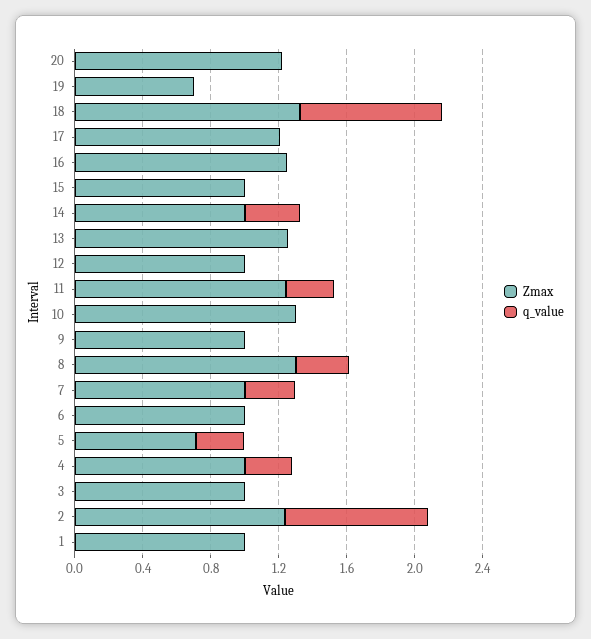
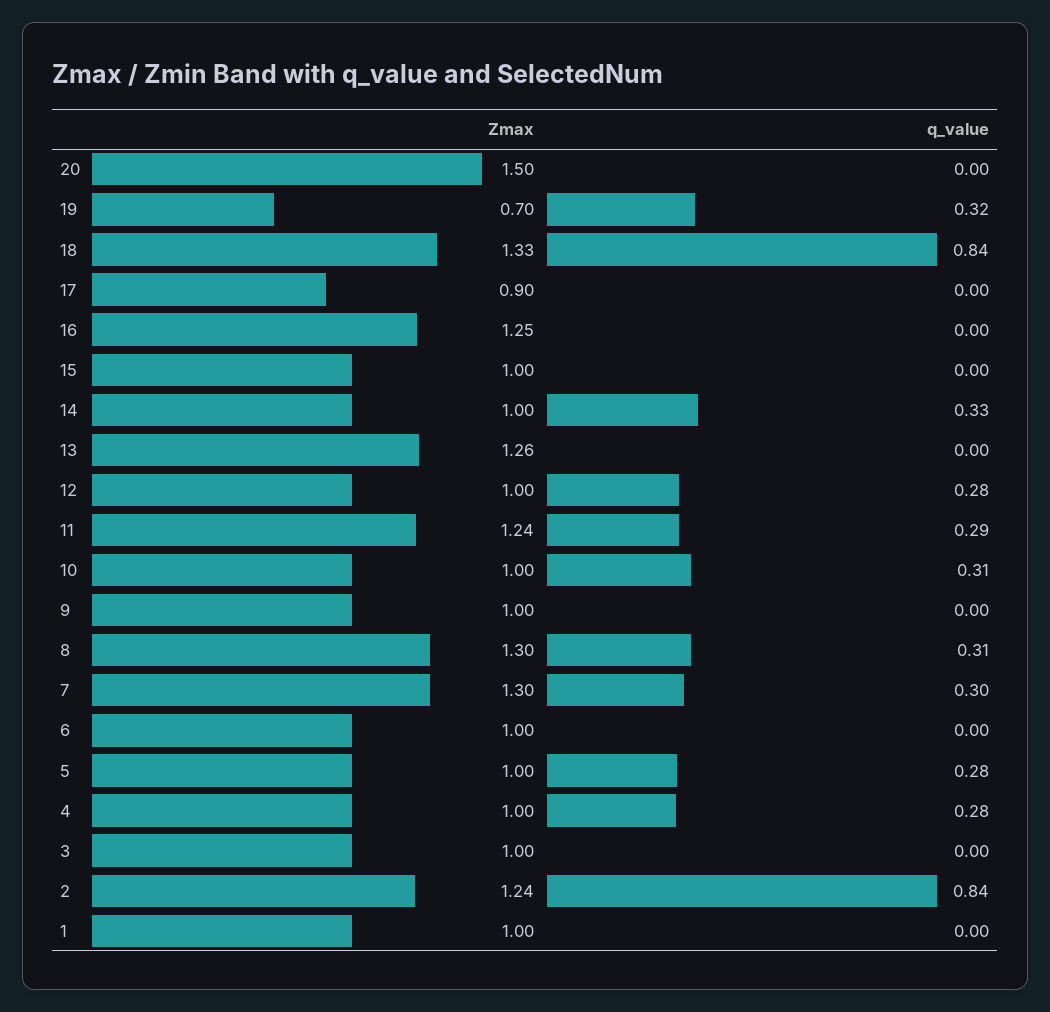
Zmax, 20: 1.2 -> 1.5
q_value, 19: 0 -> 0.32
Zmax, 17: 1.2 -> 0.9
q_value, 12: 0 -> 0.28
Zmax, 10: 1.3 -> 1
q_value, 10: 0 -> 0.31
Zmax, 7: 1 -> 1.3
Zmax, 5: 0.7 -> 1

